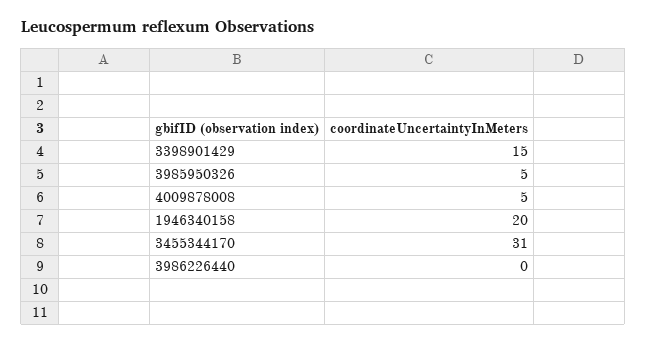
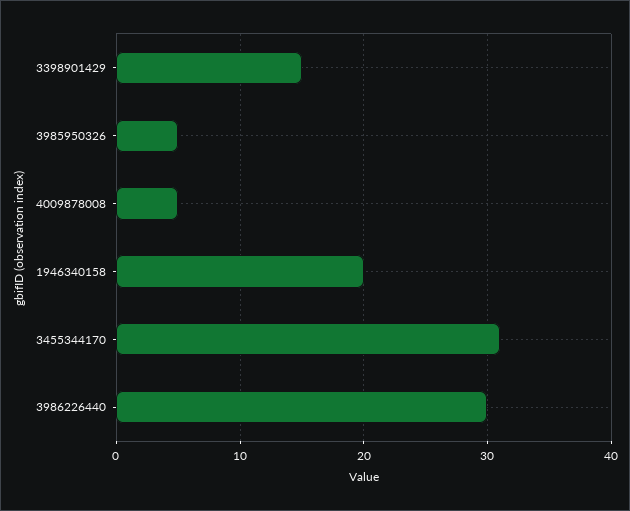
3986226440: 0 -> 30

